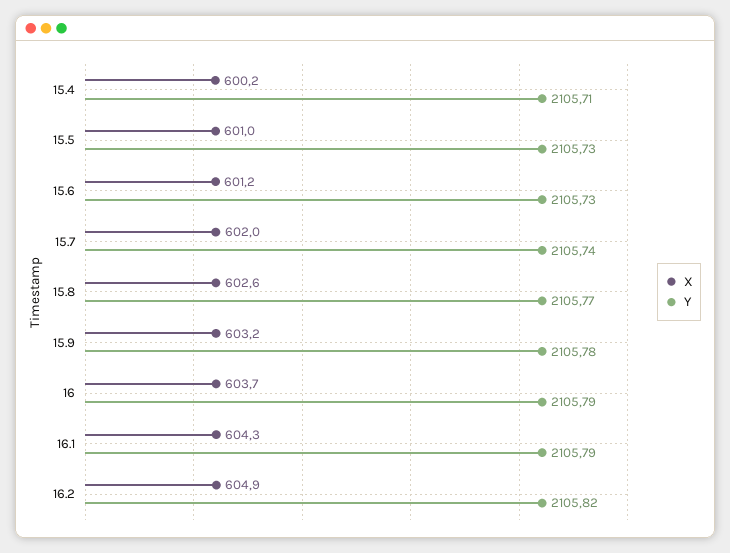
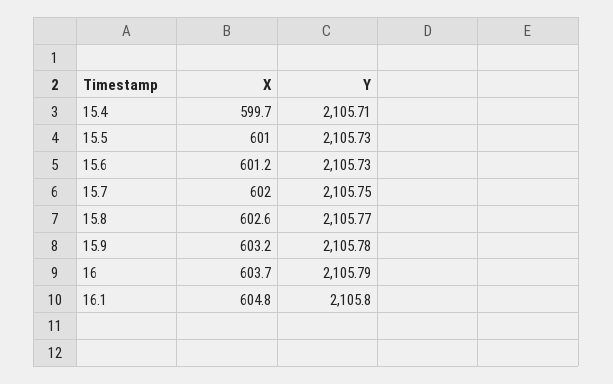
X, 15.4: 600.2 -> 599.7
Y, 15.7: 2105.74 -> 2105.75
X, 16.1: 604.3 -> 604.8
Y, 16.1: 2105.79 -> 2105.8
X, 16.2: 604.9 -> none
Y, 16.2: 2105.82 -> none

